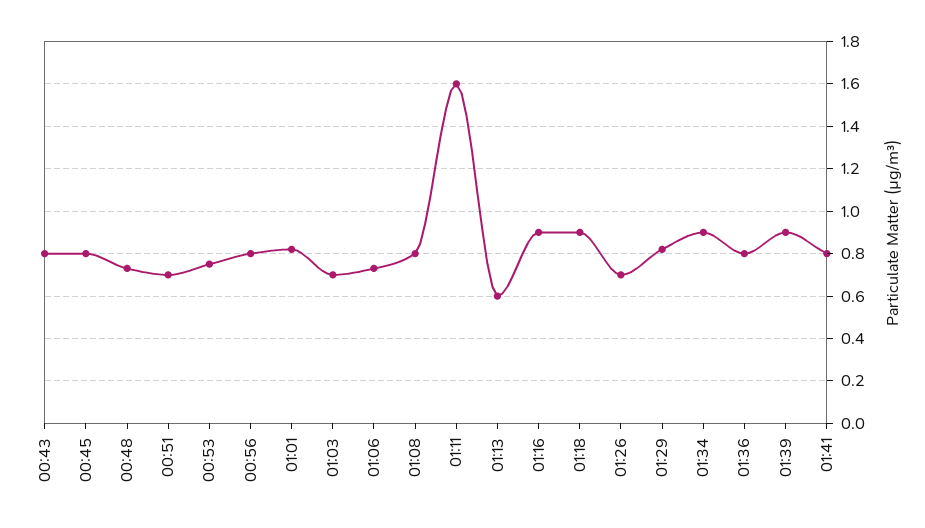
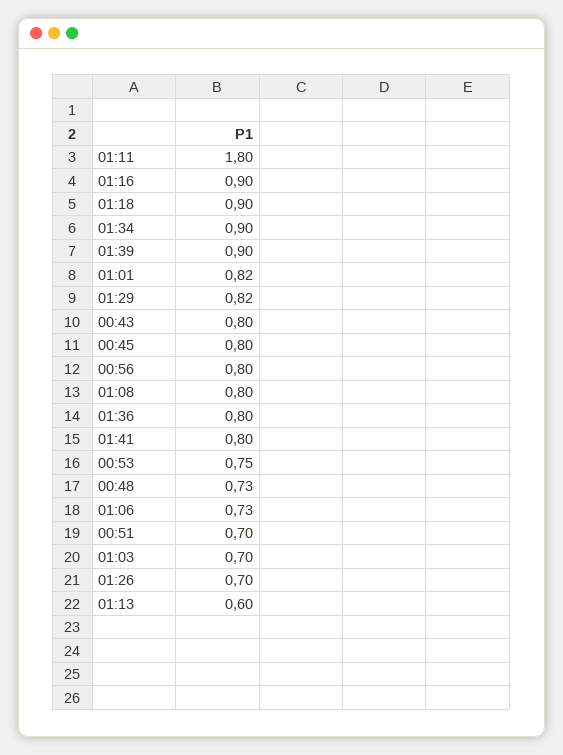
01:11: 1.6 -> 1.8

